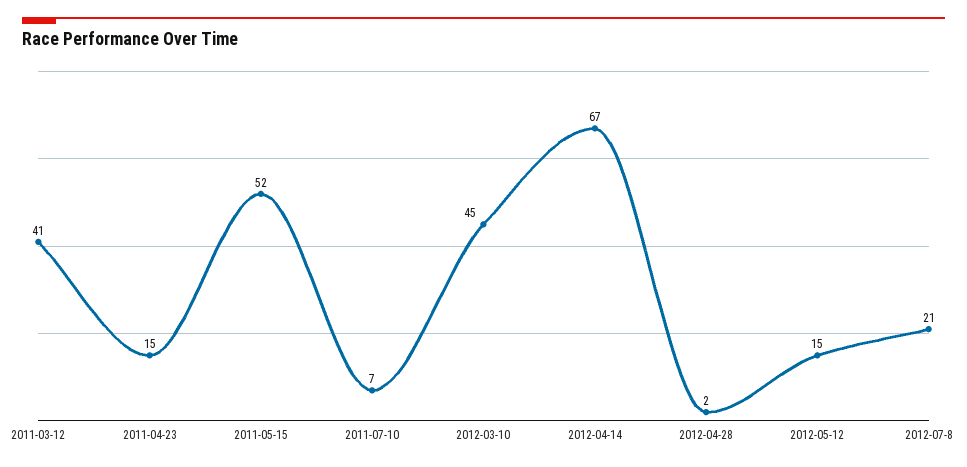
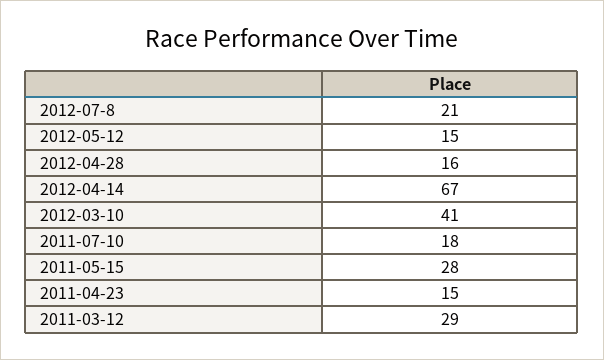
2011-03-12: 41 -> 29
2011-05-15: 52 -> 28
2011-07-10: 7 -> 18
2012-03-10: 45 -> 41
2012-04-28: 2 -> 16

